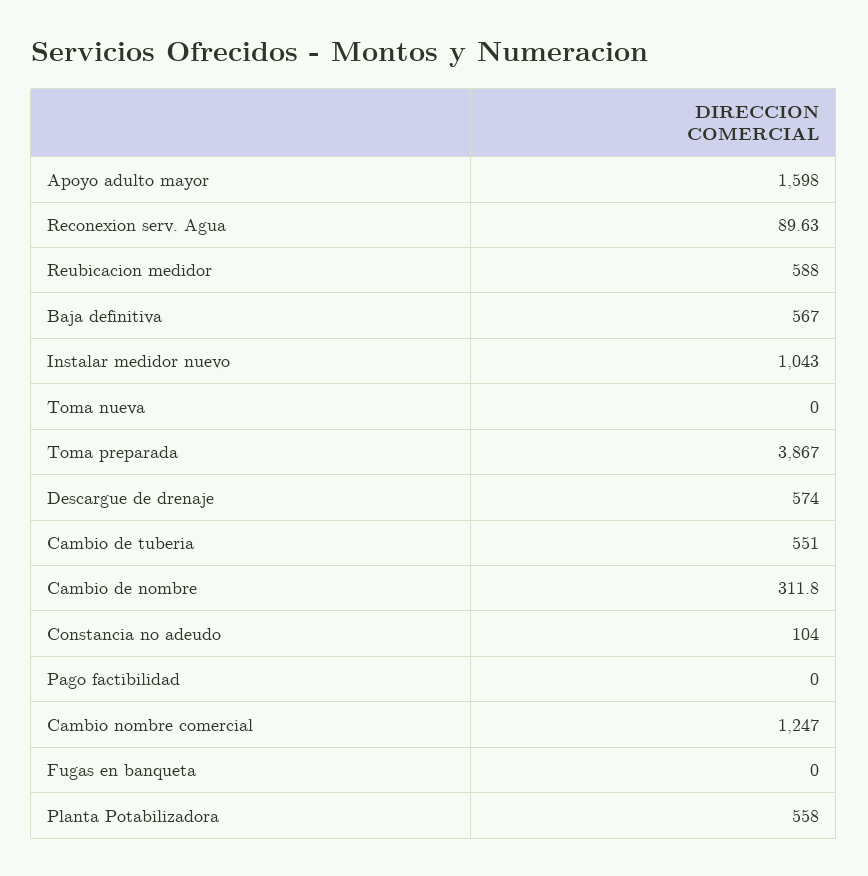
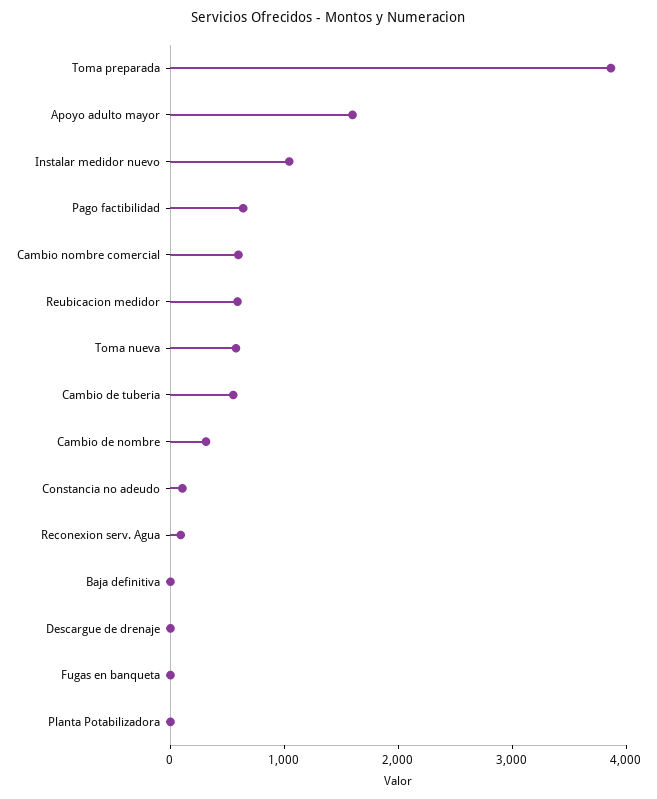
Baja definitiva: 567 -> 0
Toma nueva: 0 -> 600
Descargue de drenaje: 574 -> 0
Pago factibilidad: 0 -> 600
Cambio nombre comercial: 1247 -> 600
Planta Potabilizadora: 558 -> 0

